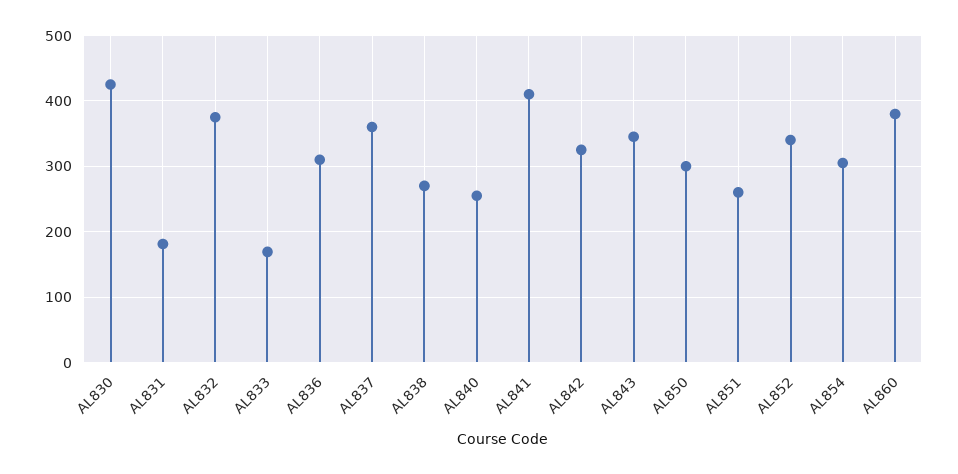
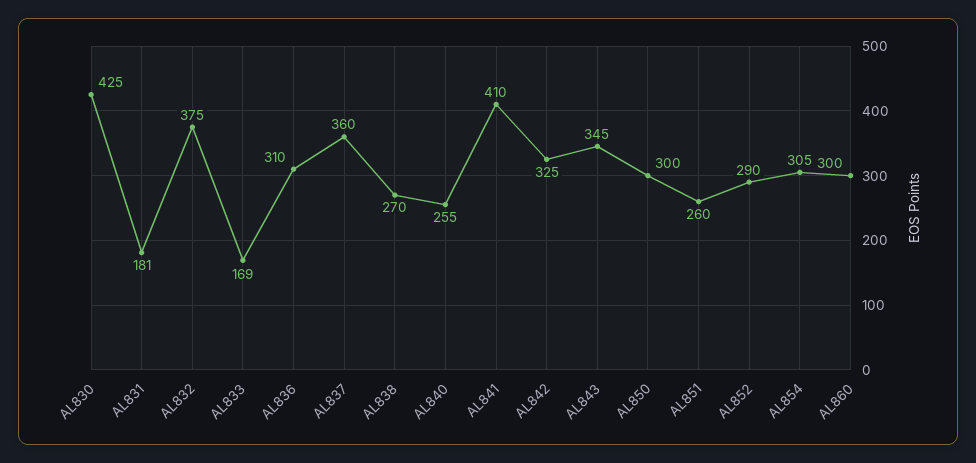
AL852: 340 -> 290
AL860: 380 -> 300

